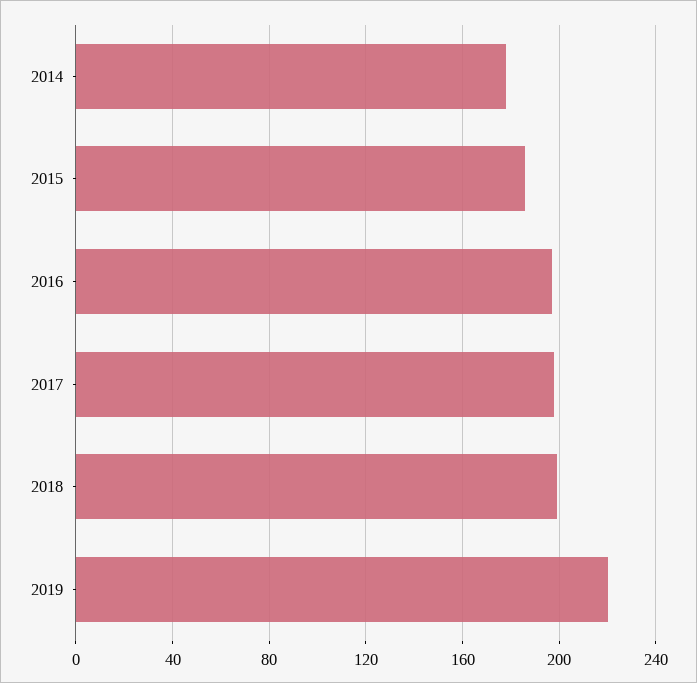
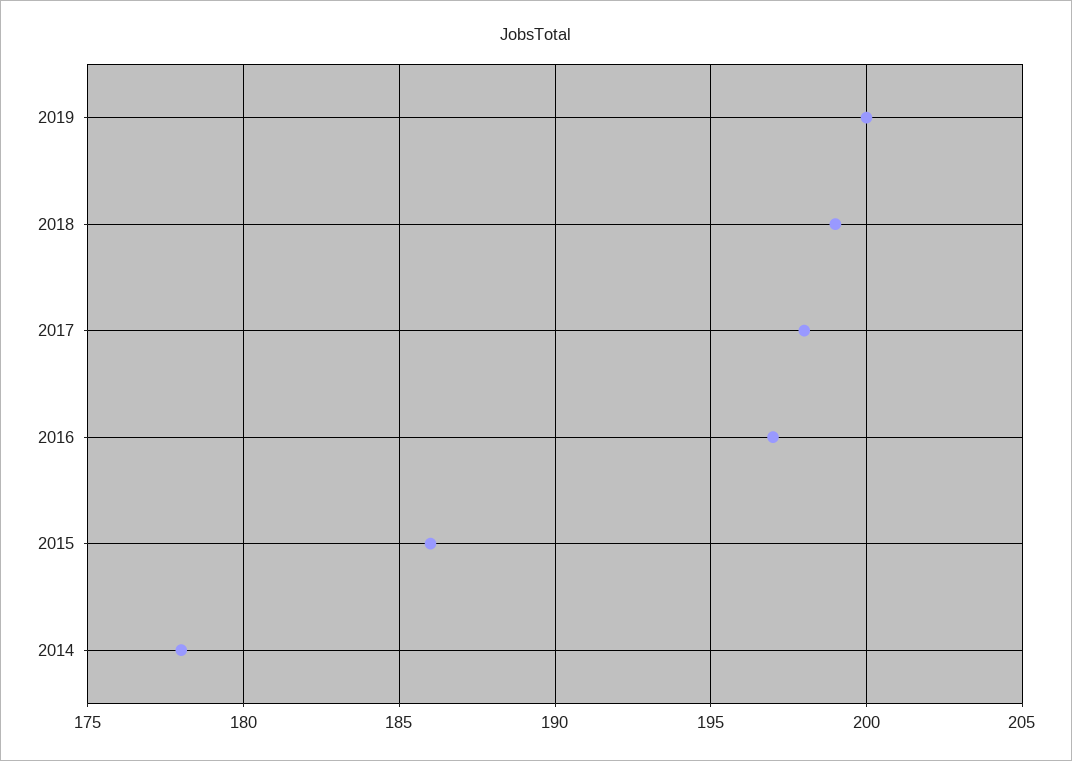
2019: 220 -> 200

